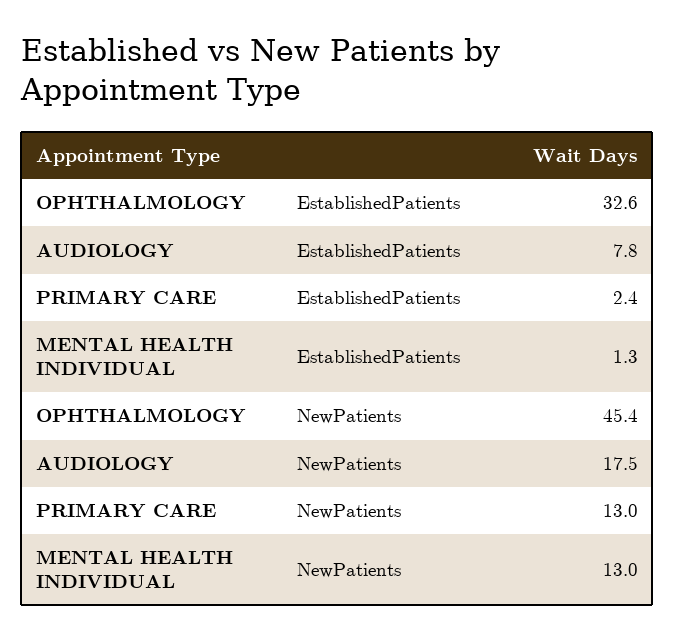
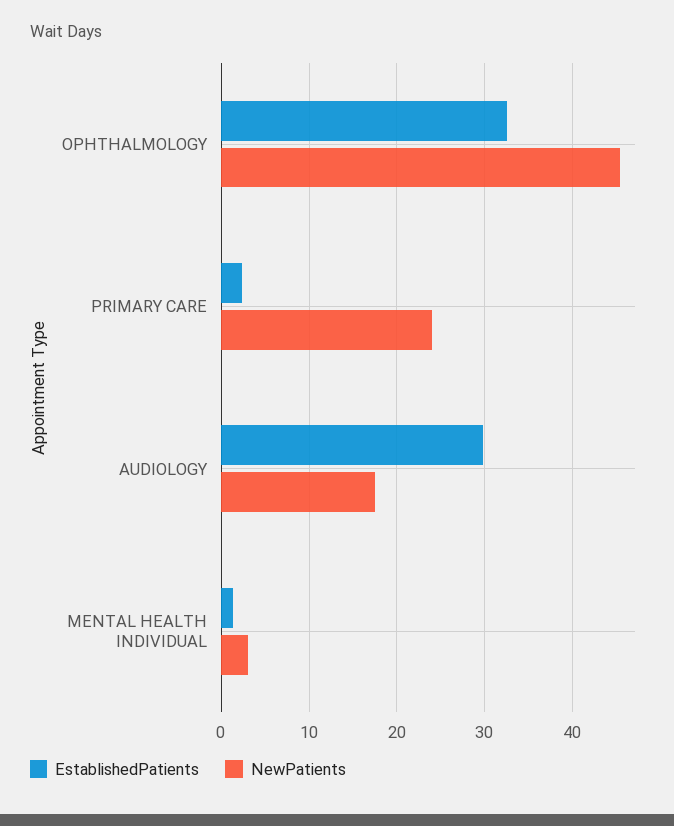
EstablishedPatients, AUDIOLOGY: 7.8 -> 30
NewPatients, PRIMARY CARE: 13 -> 24
NewPatients, MENTAL HEALTH INDIVIDUAL: 13 -> 3

